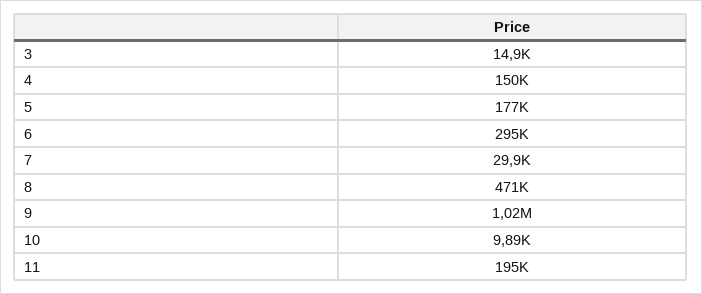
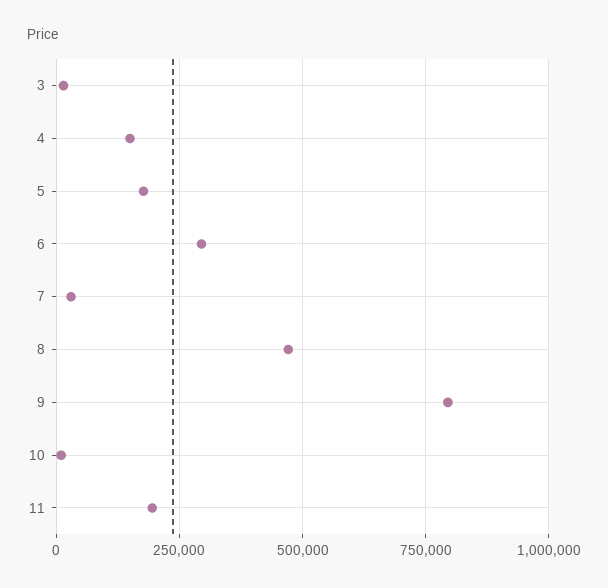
9: 1020000 -> 800000

